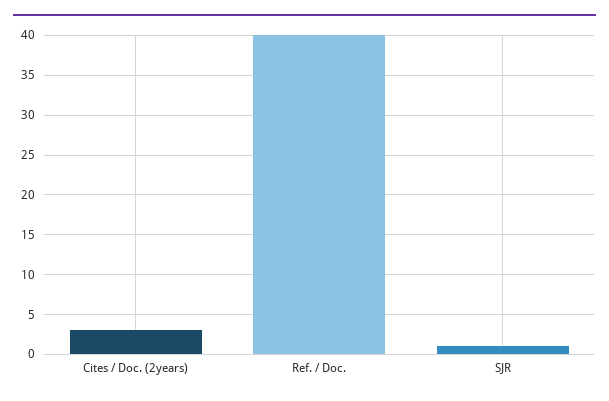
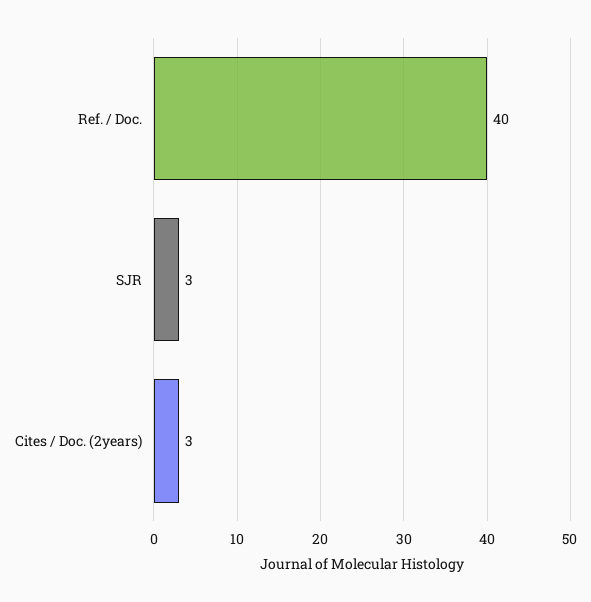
SJR: 1 -> 3

